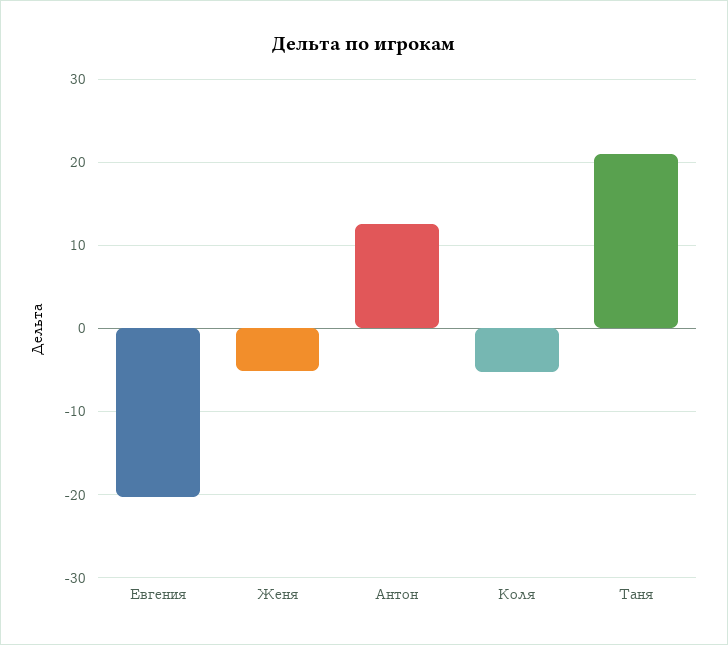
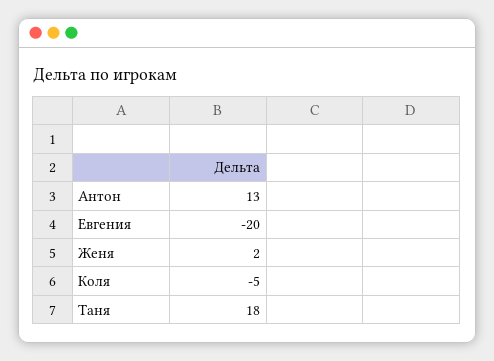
Женя: -5 -> 2
Таня: 21 -> 18

